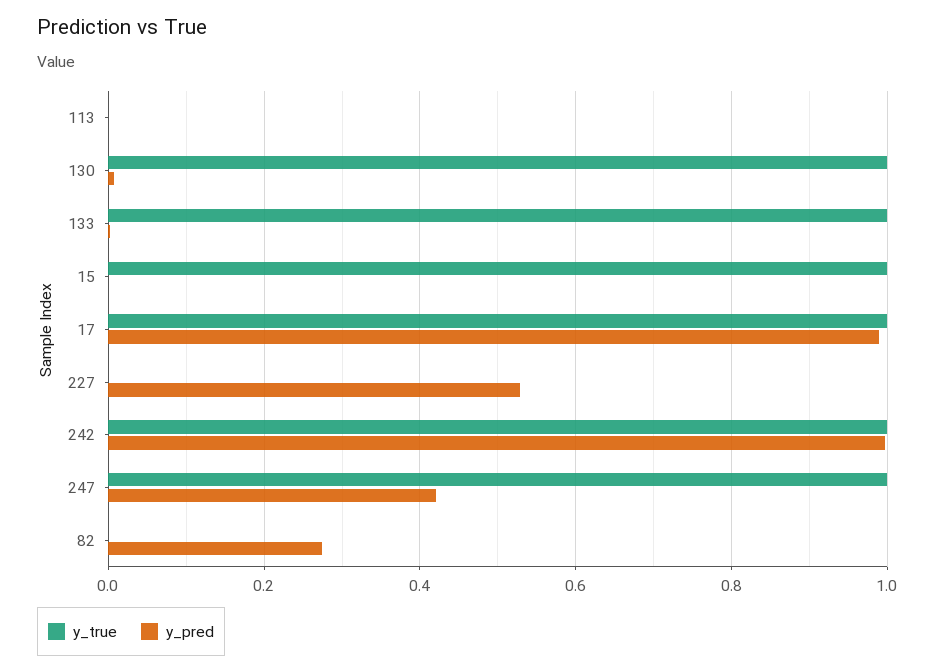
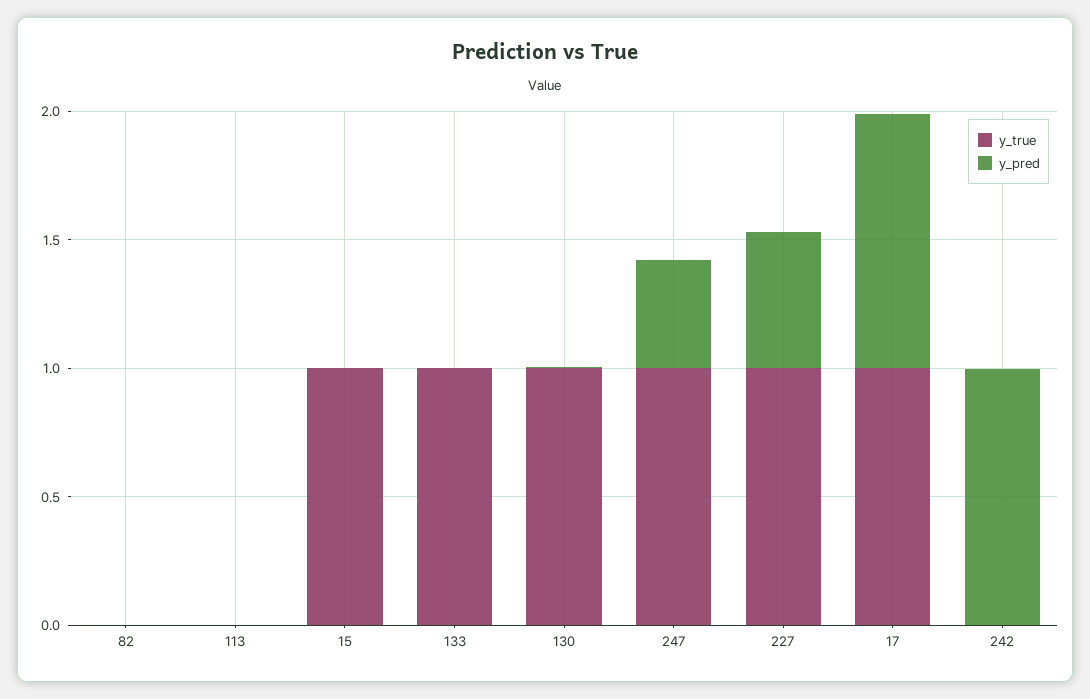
y_true, 227: 0 -> 1
y_true, 242: 1 -> 0
y_pred, 82: 0.28 -> 0

